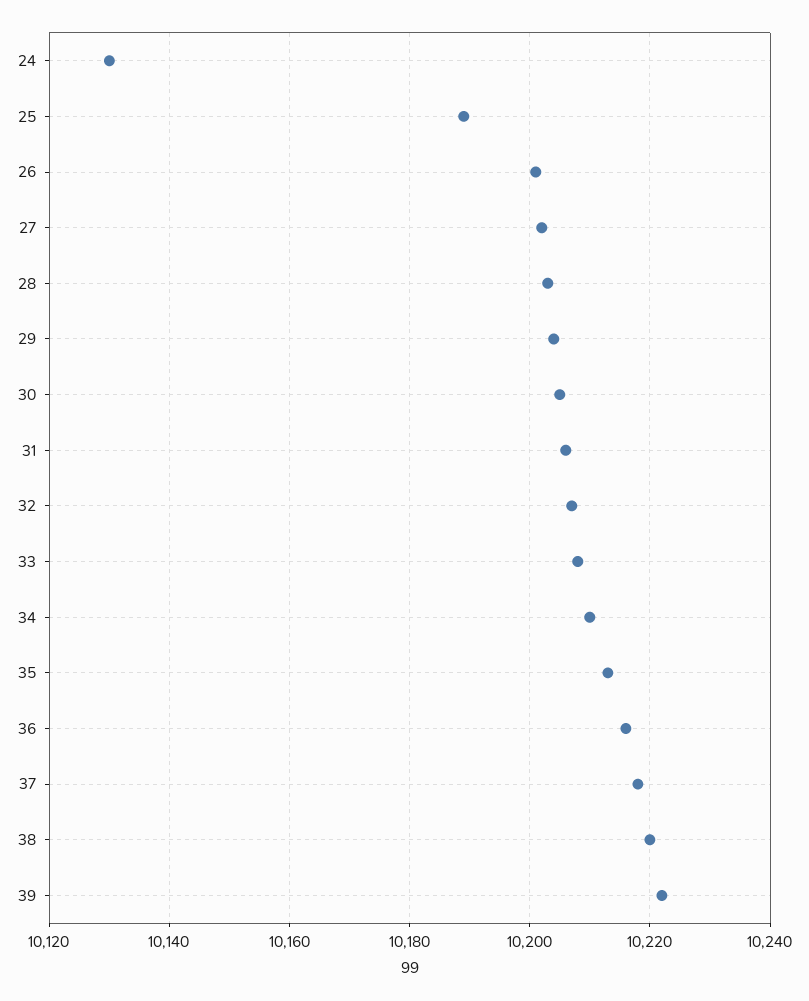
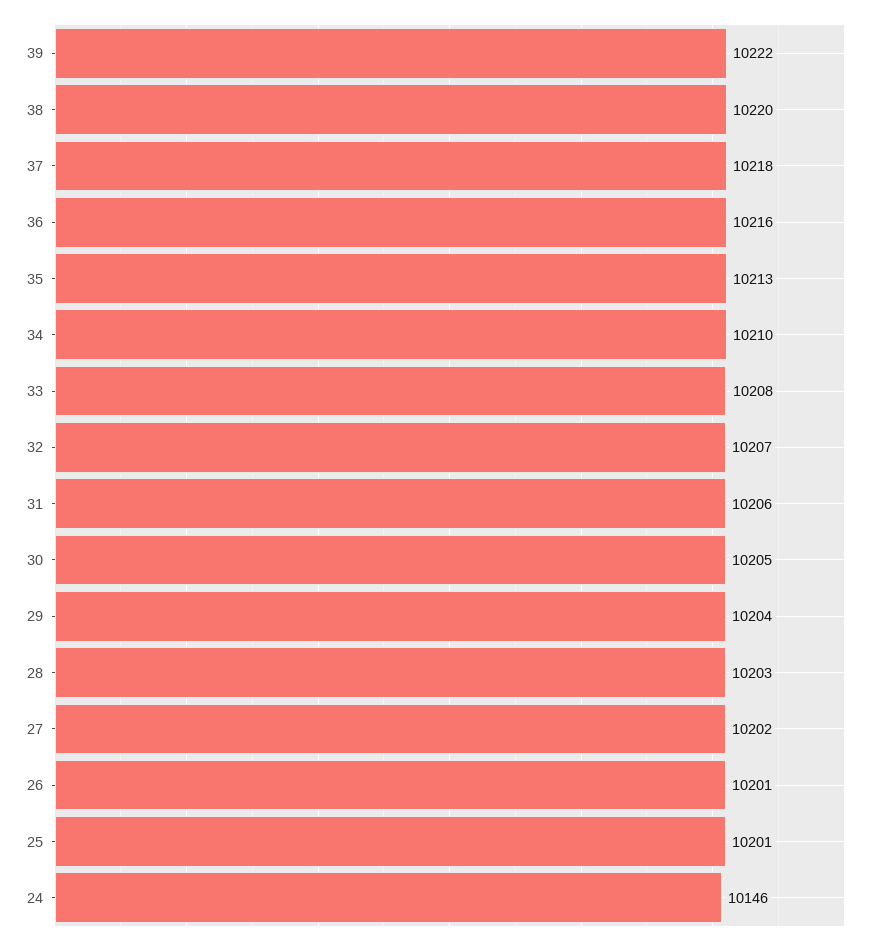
24: 10130 -> 10146
25: 10190 -> 10201

